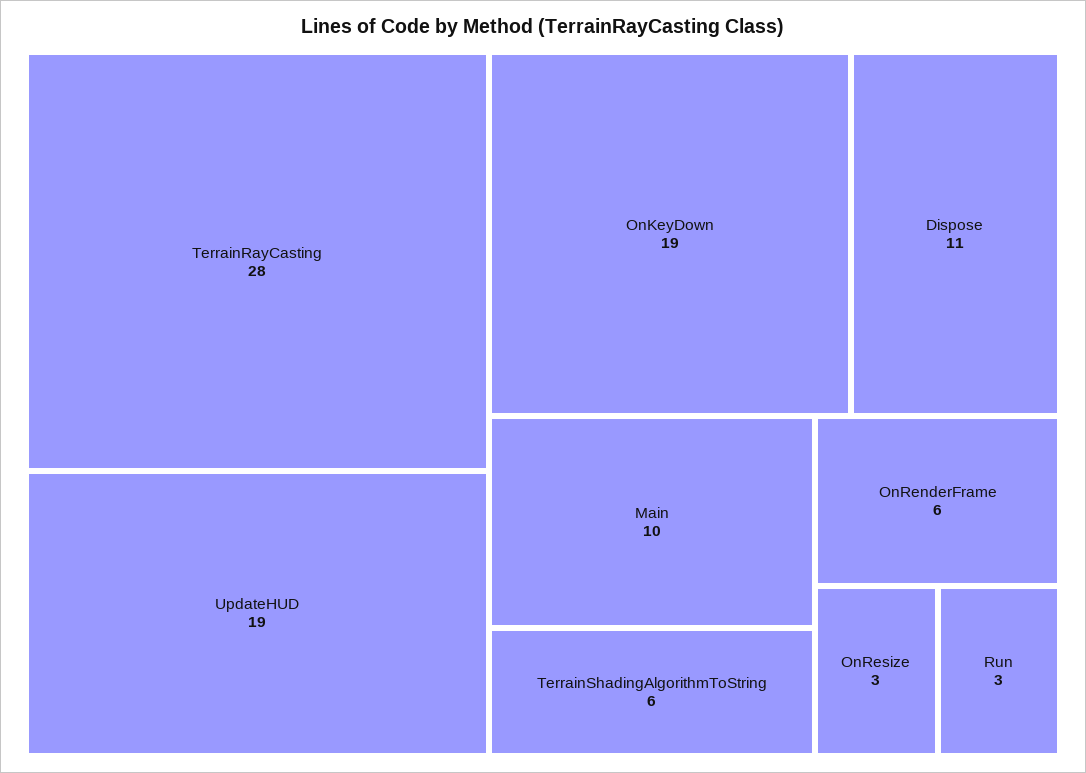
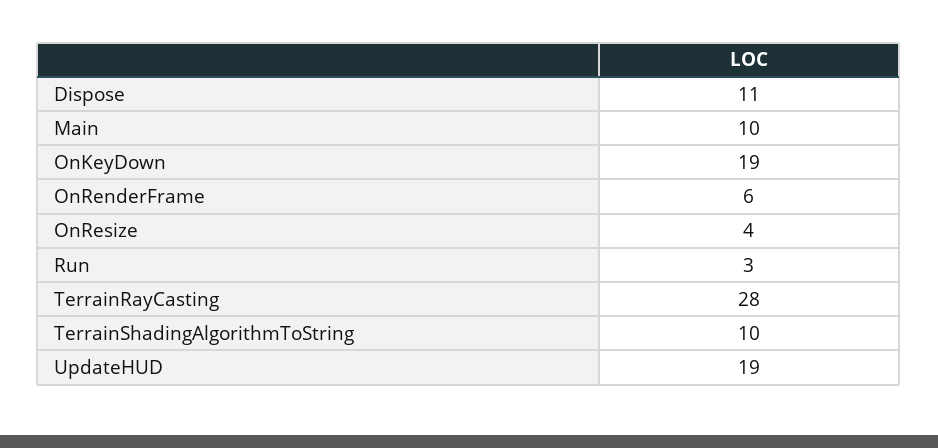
TerrainShadingAlgorithmToString: 6 -> 10
OnResize: 3 -> 4

